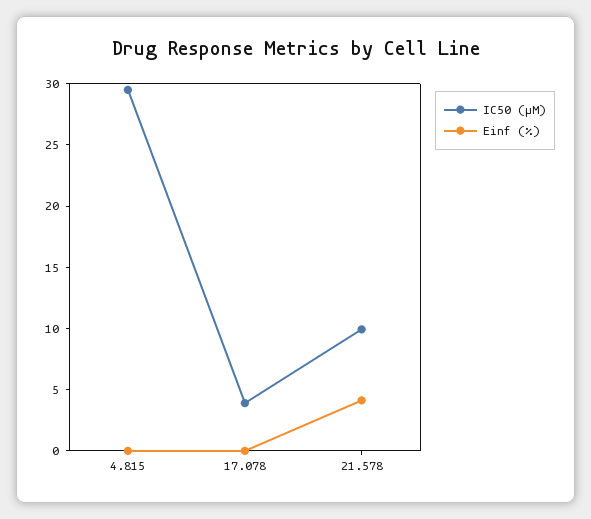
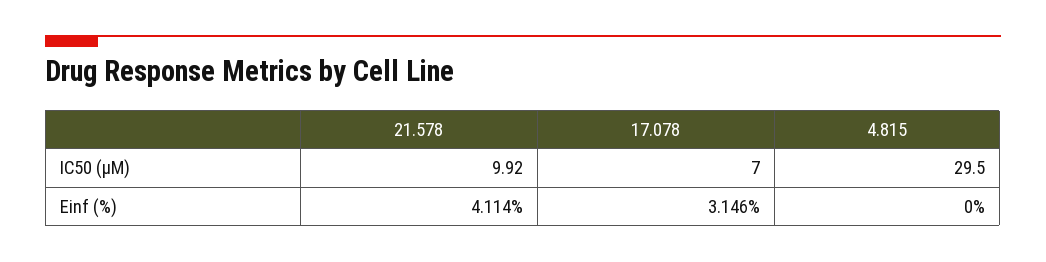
IC50 (µM), 17.078: 4 -> 7
Einf (%), 17.078: 0 -> 3.146

